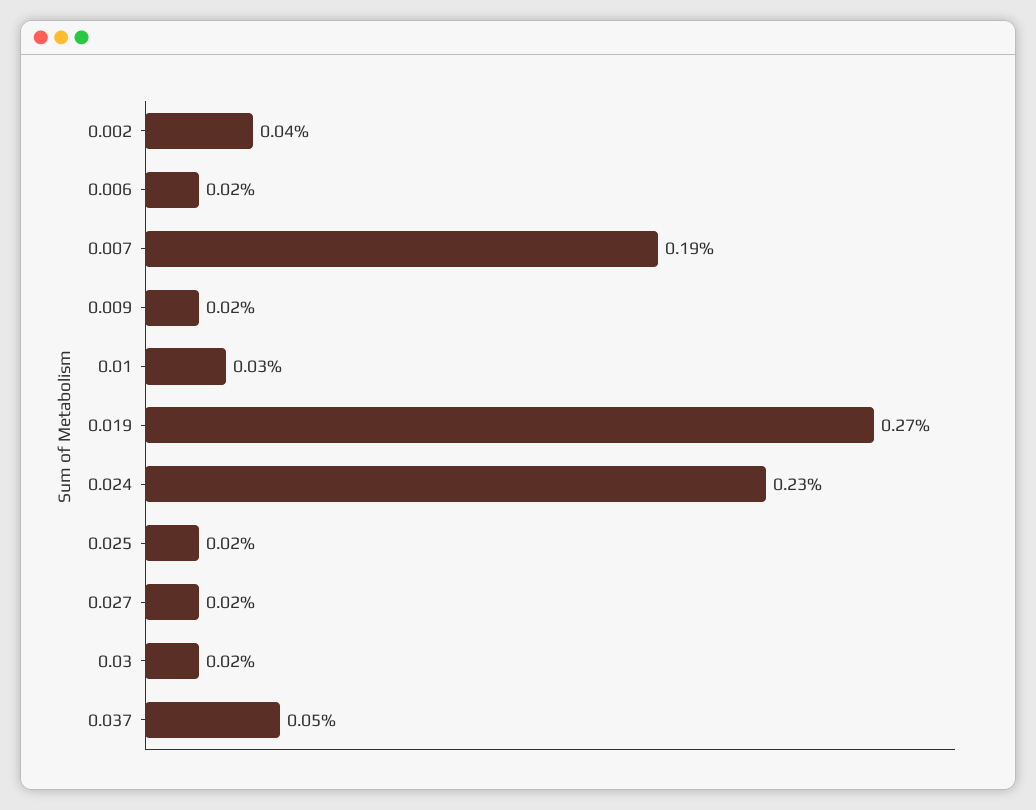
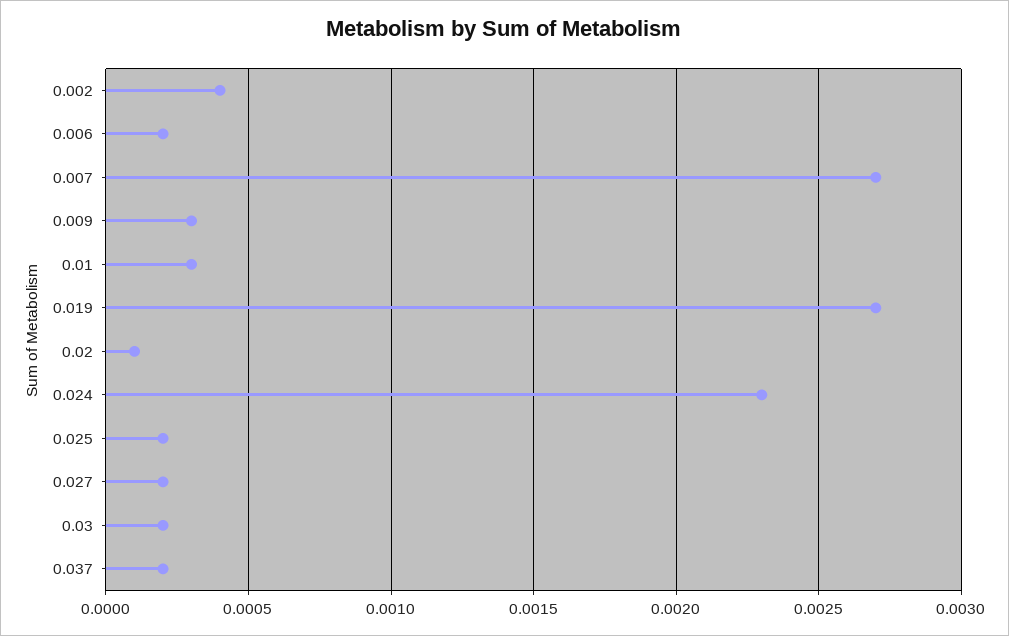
0.007: 0.0019 -> 0.0027
0.009: 0.0002 -> 0.0003
0.037: 0.0005 -> 0.0002
0.02: none -> 0.0001

